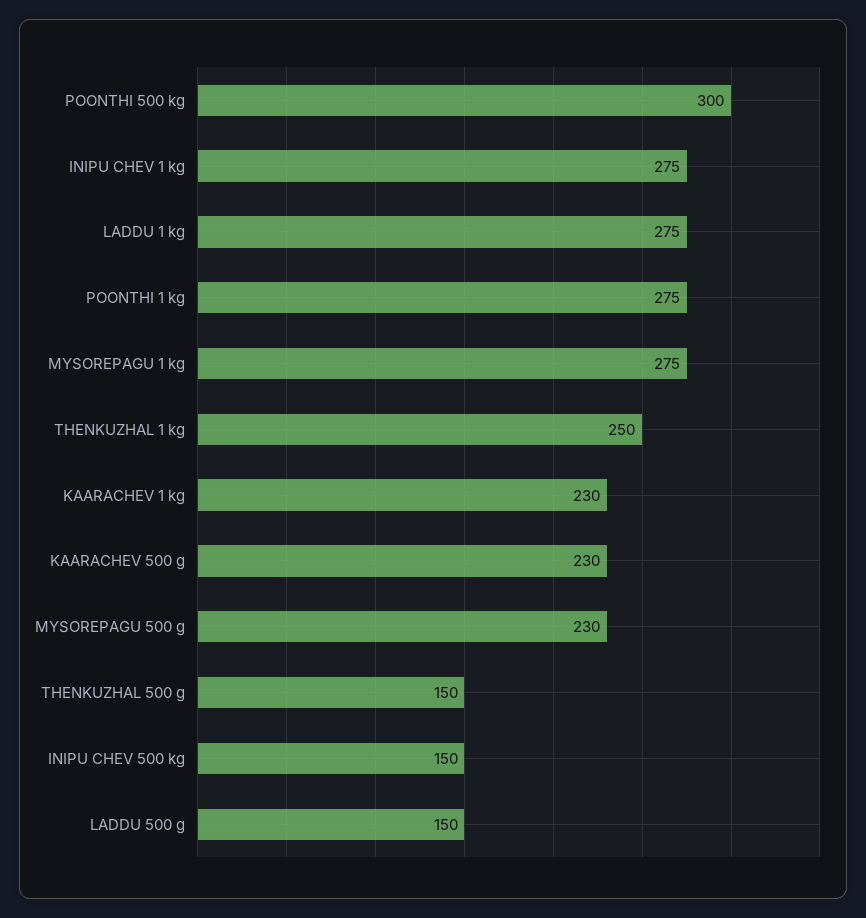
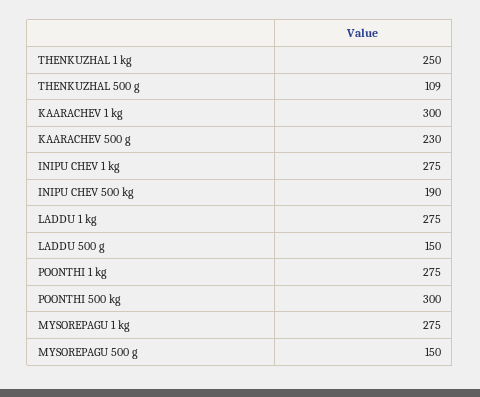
KAARACHEV 1 kg: 230 -> 300
MYSOREPAGU 500 g: 230 -> 150
THENKUZHAL 500 g: 150 -> 109
INIPU CHEV 500 kg: 150 -> 190

